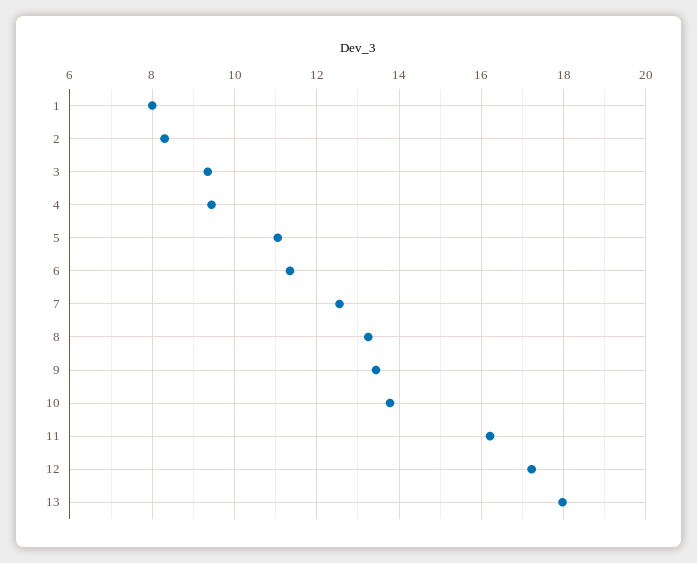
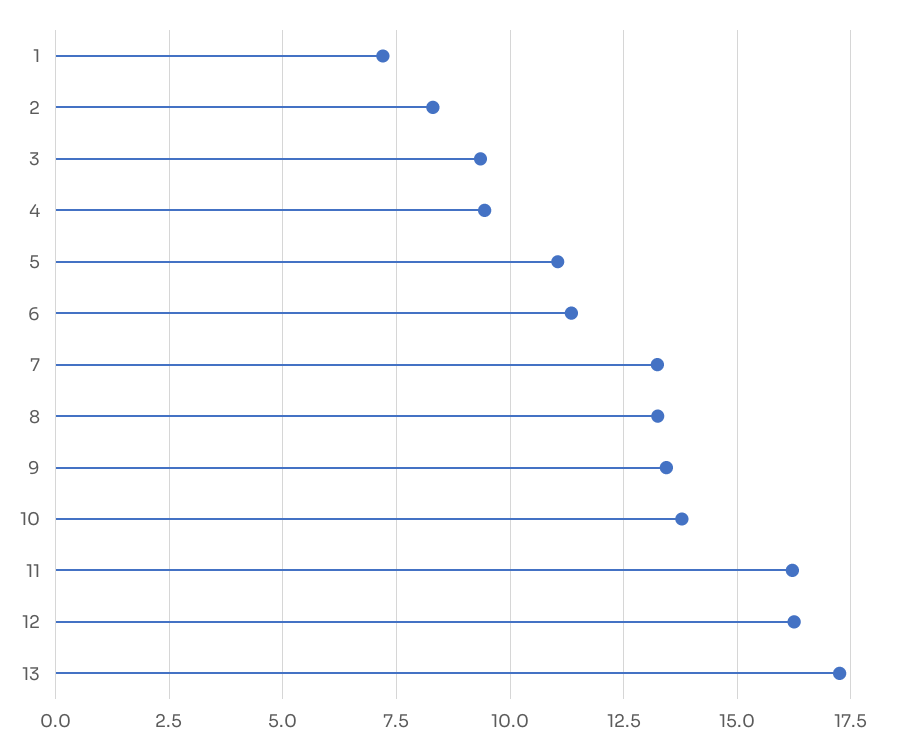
1: 8 -> 7.25
7: 12.6 -> 13.25
12: 17.2 -> 16.25
13: 18 -> 17.25

